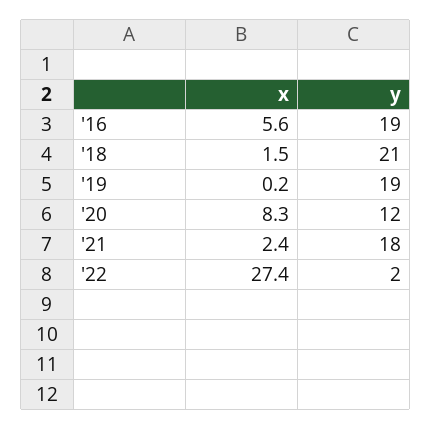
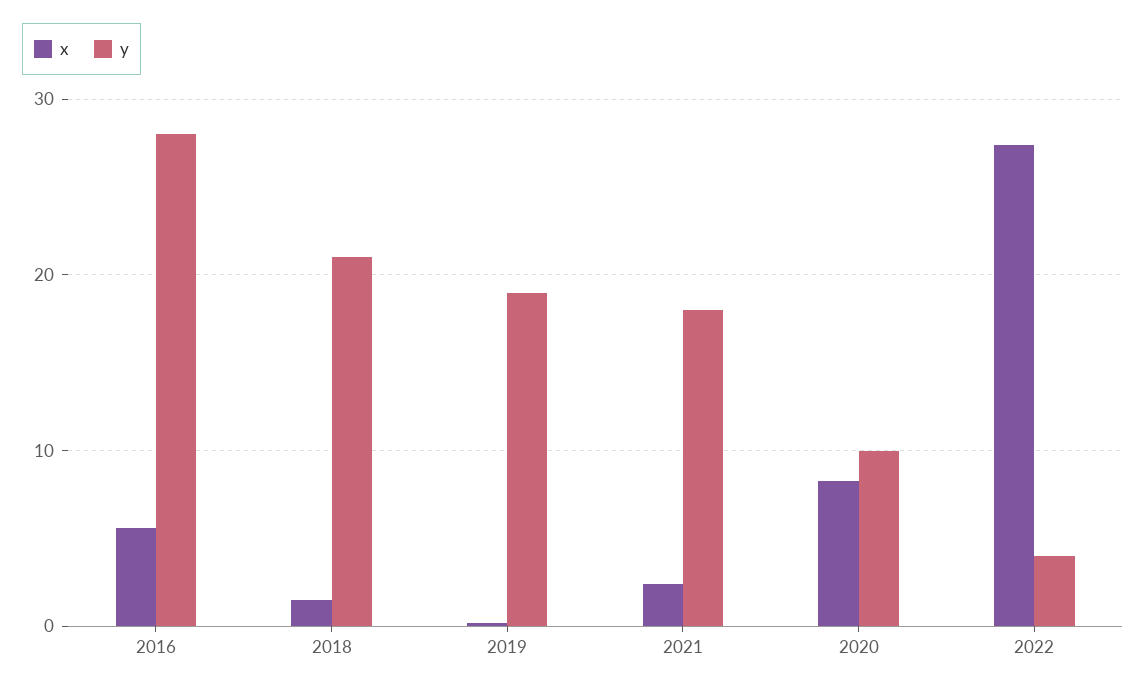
y, '16: 19 -> 28
y, '20: 12 -> 10
y, '22: 2 -> 4

